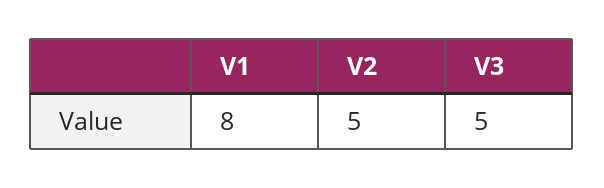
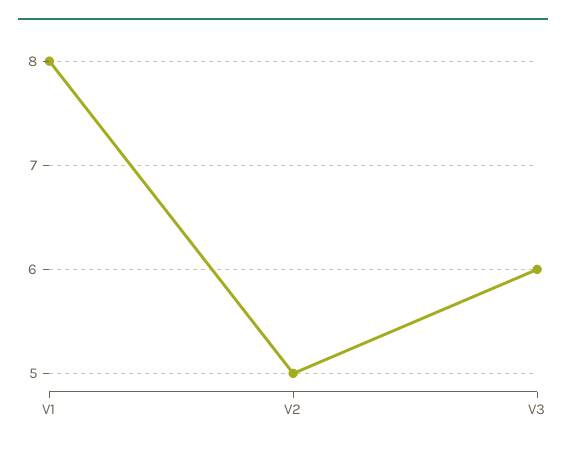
V3: 5 -> 6

